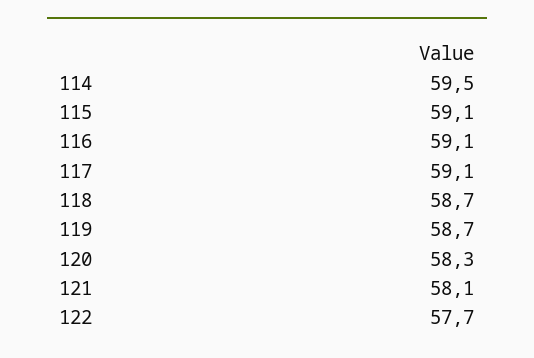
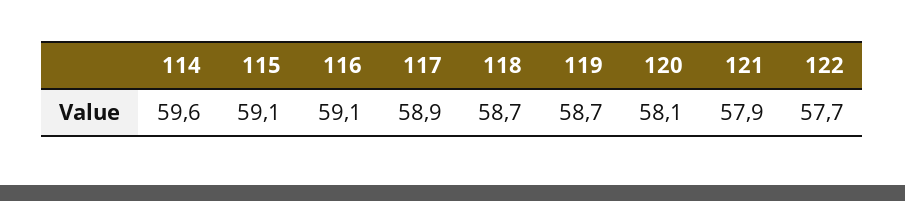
114: 59.5 -> 59.6
117: 59.1 -> 58.9
120: 58.3 -> 58.1
121: 58.1 -> 57.9

